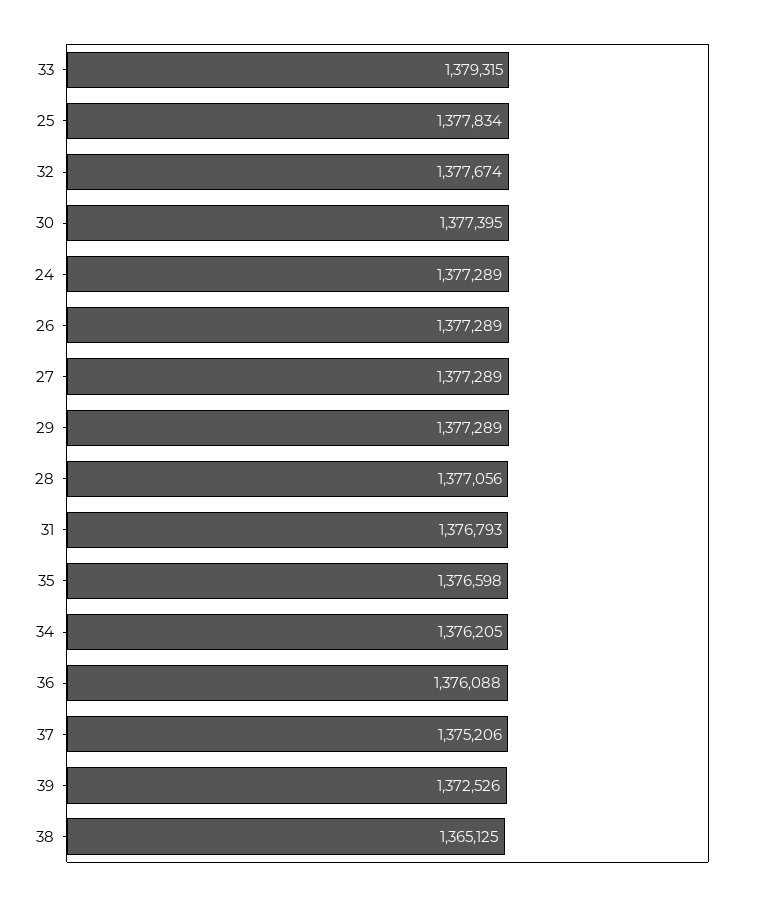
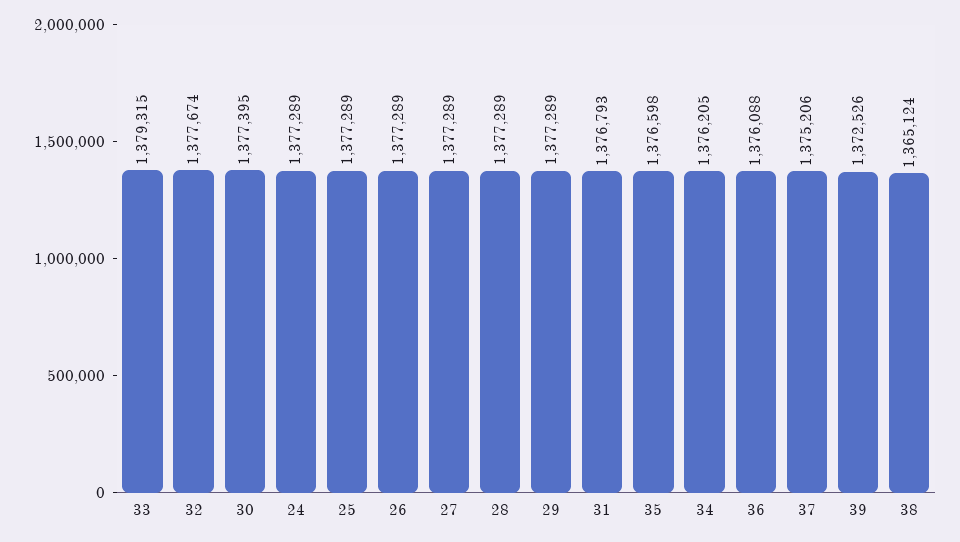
25: 1377834 -> 1377289
28: 1377056 -> 1377289
38: 1365125 -> 1365124

